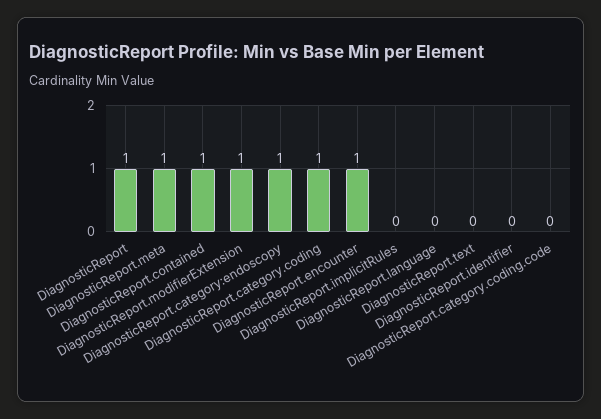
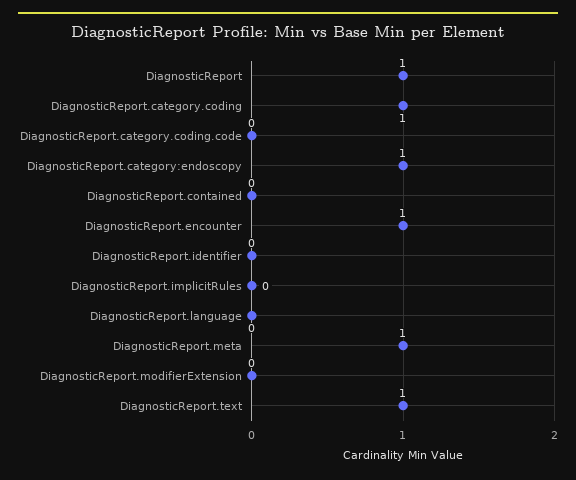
DiagnosticReport.contained: 1 -> 0
DiagnosticReport.modifierExtension: 1 -> 0
DiagnosticReport.text: 0 -> 1

